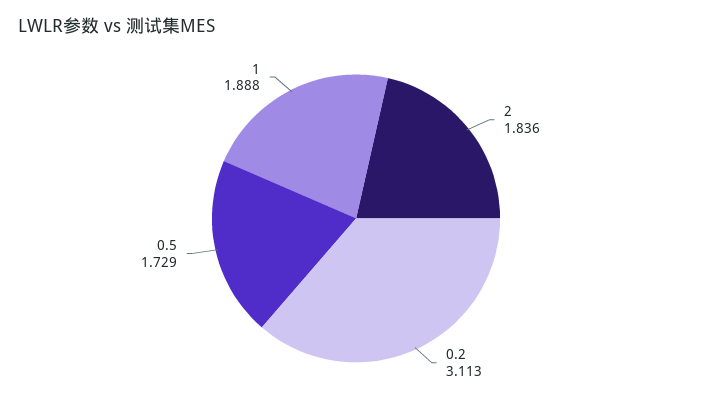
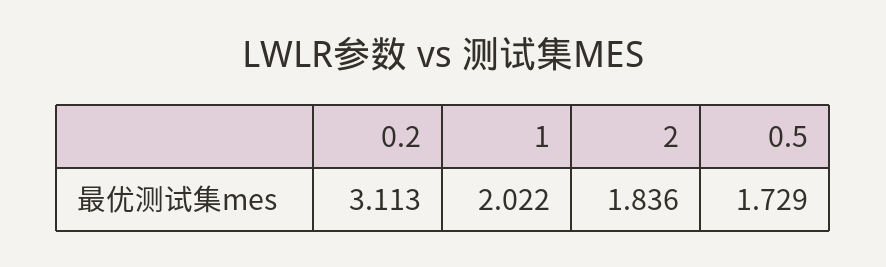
1: 1.888 -> 2.022

